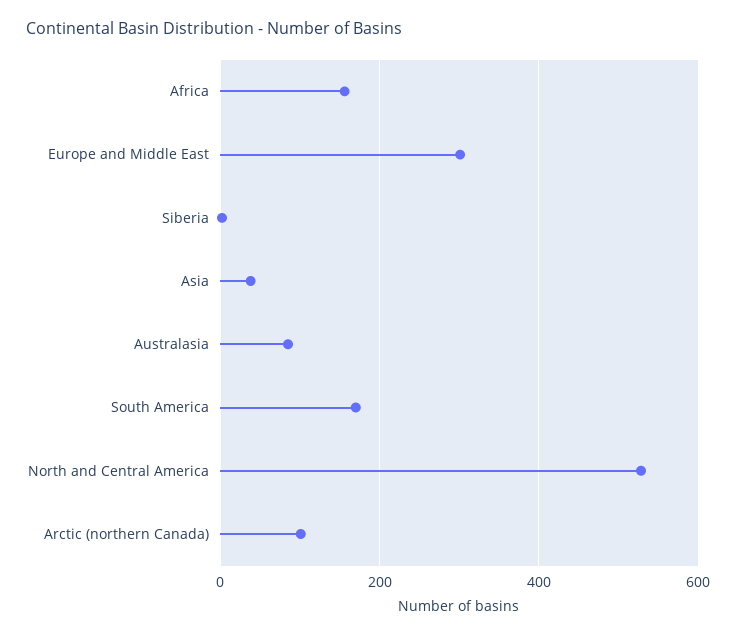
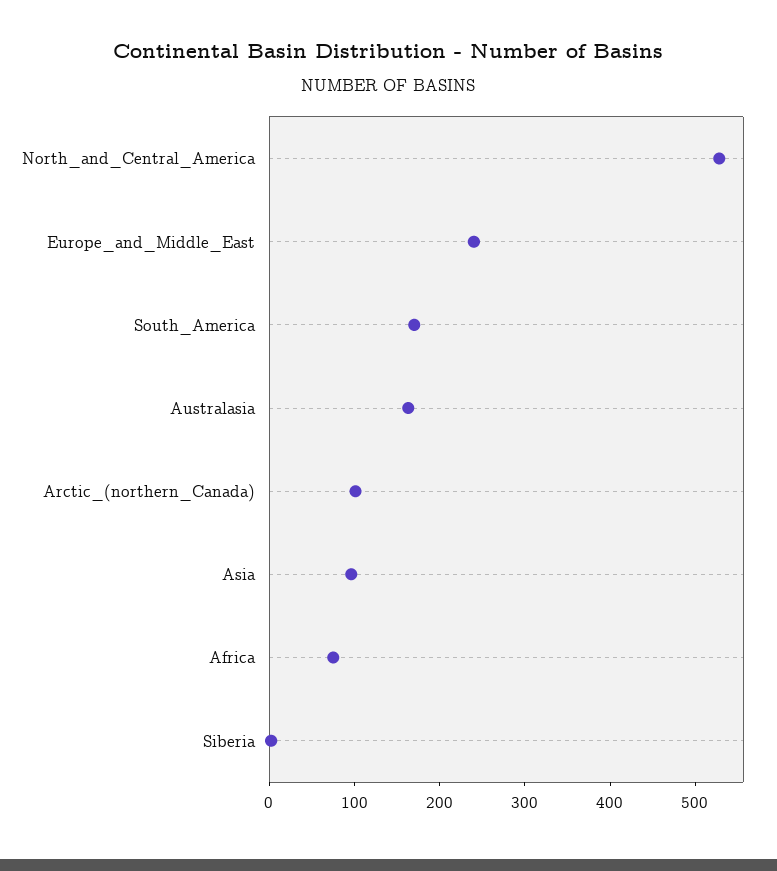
Africa: 160 -> 80
Europe and Middle East: 300 -> 240
Asia: 40 -> 100
Australasia: 80 -> 160

